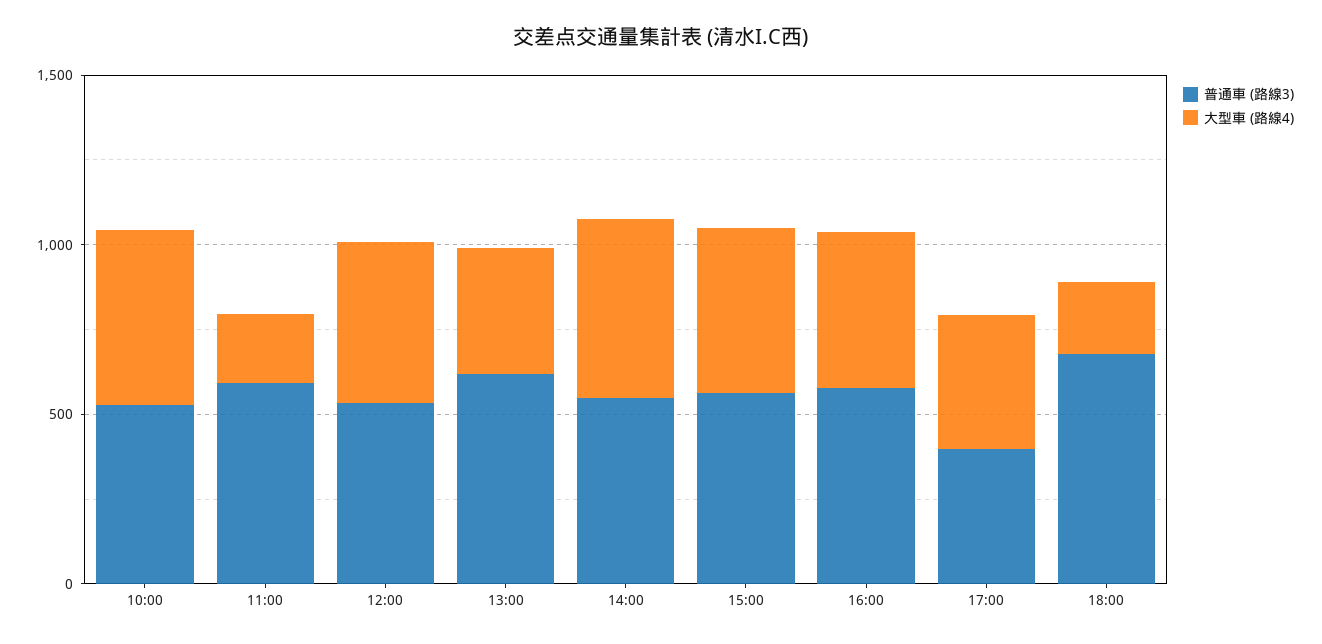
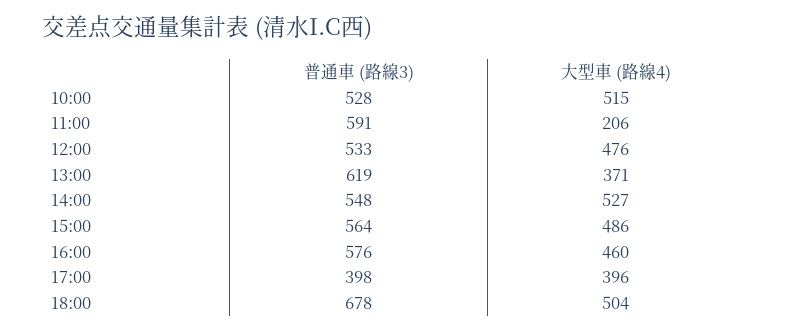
大型車 (路線4), 18:00: 200 -> 504

